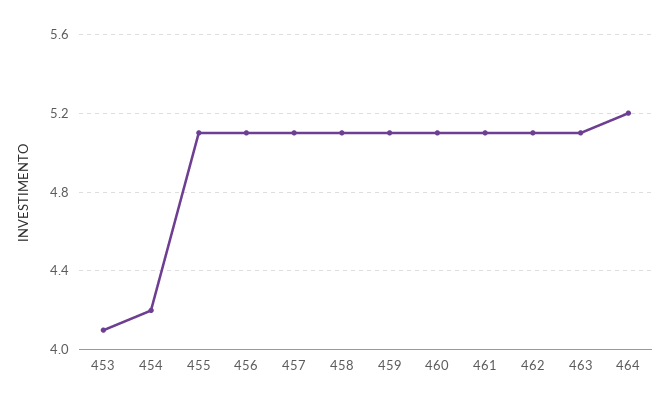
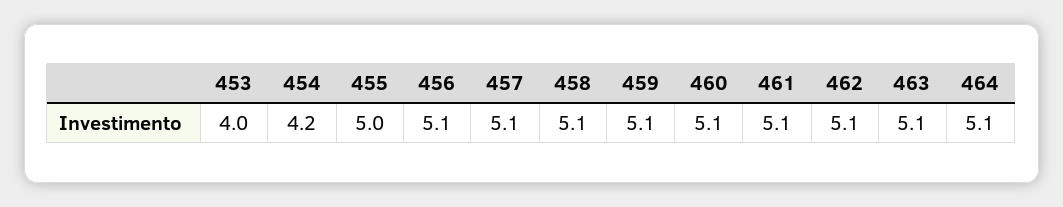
453: 4.1 -> 4
455: 5.1 -> 5
464: 5.2 -> 5.1

